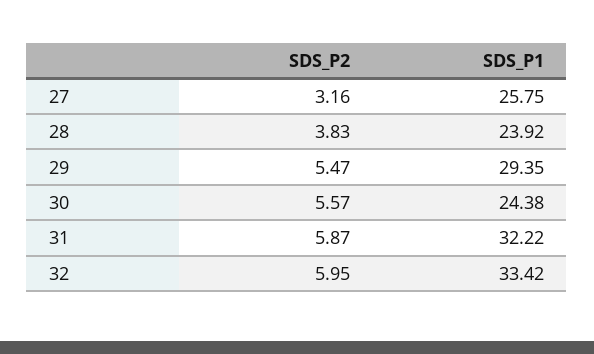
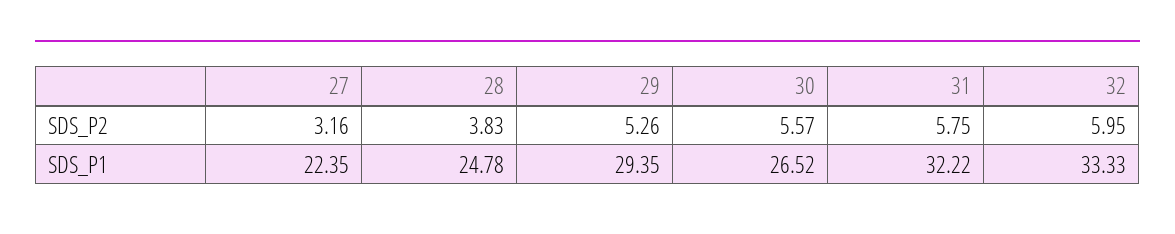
SDS_P1, 27: 25.75 -> 22.35
SDS_P1, 28: 23.92 -> 24.78
SDS_P2, 29: 5.47 -> 5.26
SDS_P1, 30: 24.38 -> 26.52
SDS_P2, 31: 5.87 -> 5.75
SDS_P1, 32: 33.42 -> 33.33

